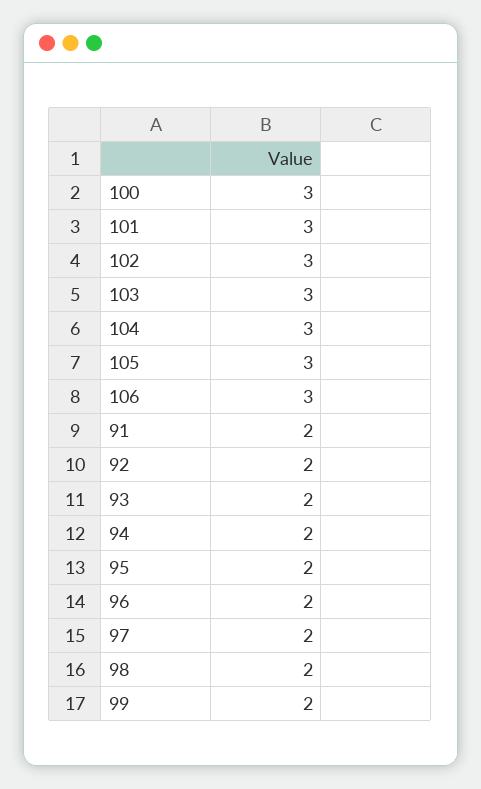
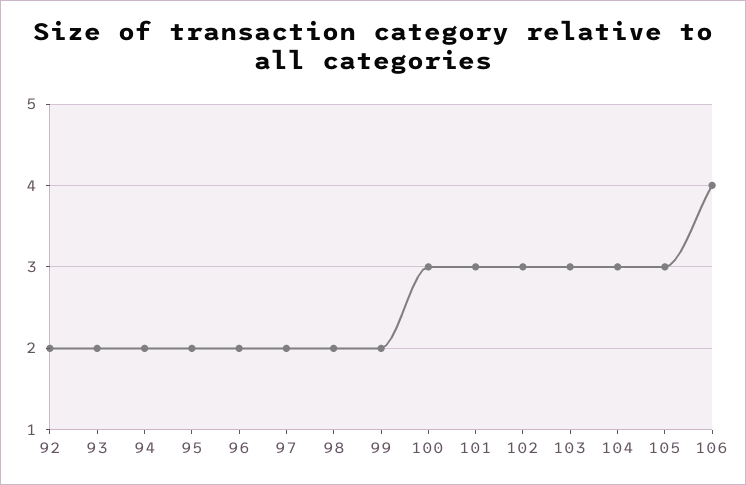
106: 3 -> 4
91: 2 -> none

